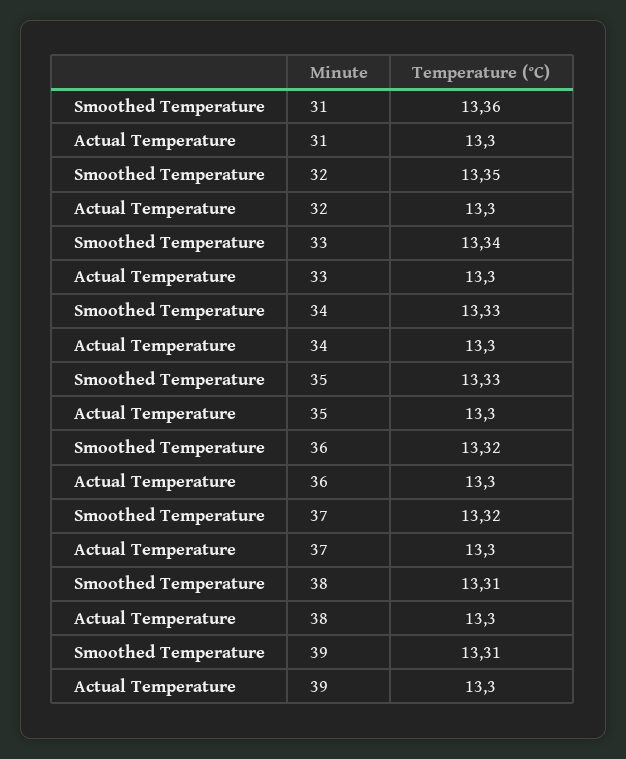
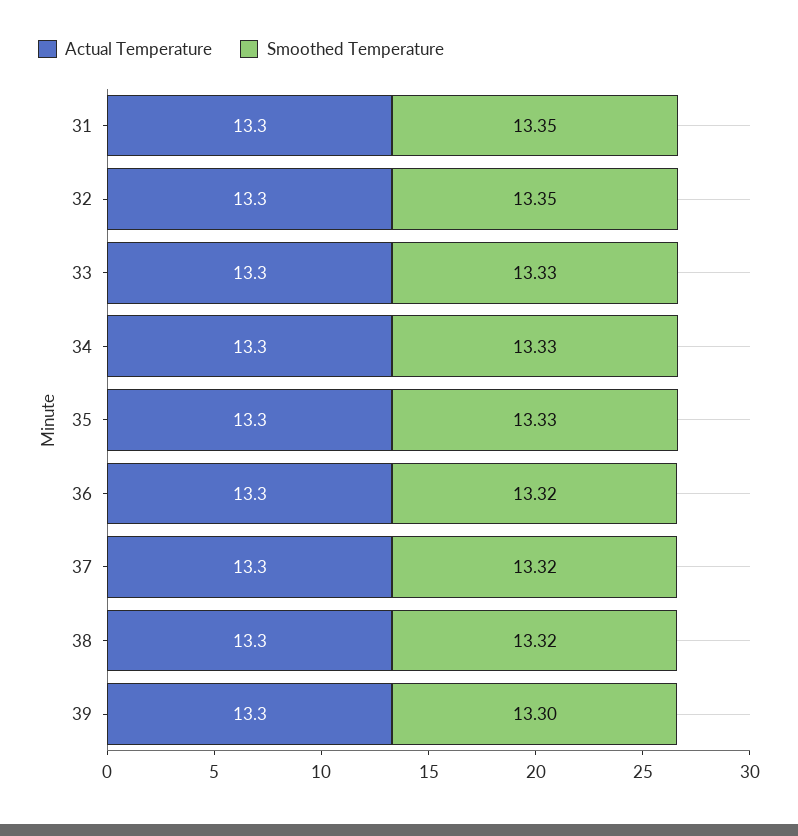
Smoothed Temperature, 31: 13.36 -> 13.35
Smoothed Temperature, 33: 13.34 -> 13.33
Smoothed Temperature, 38: 13.31 -> 13.32
Smoothed Temperature, 39: 13.31 -> 13.3

